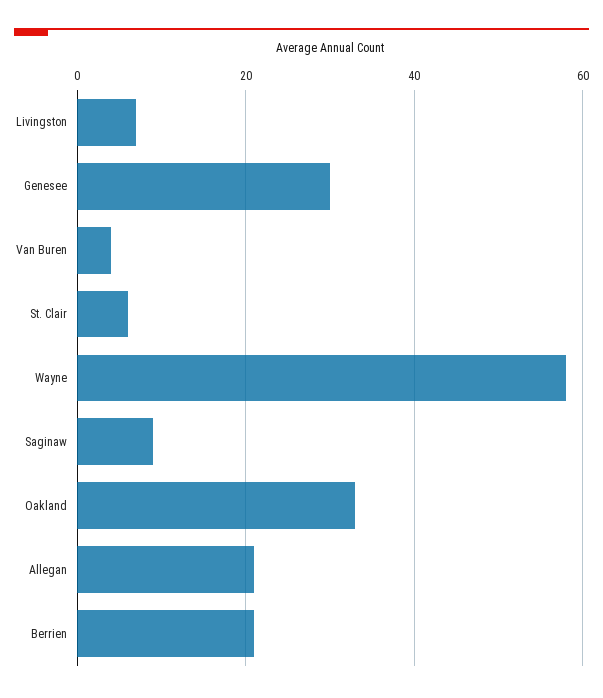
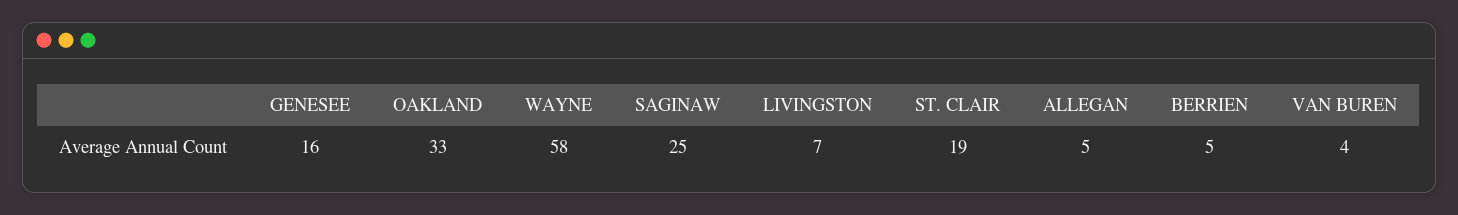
Genesee: 30 -> 16
St. Clair: 5 -> 19
Saginaw: 10 -> 25
Allegan: 20 -> 5
Berrien: 20 -> 5

